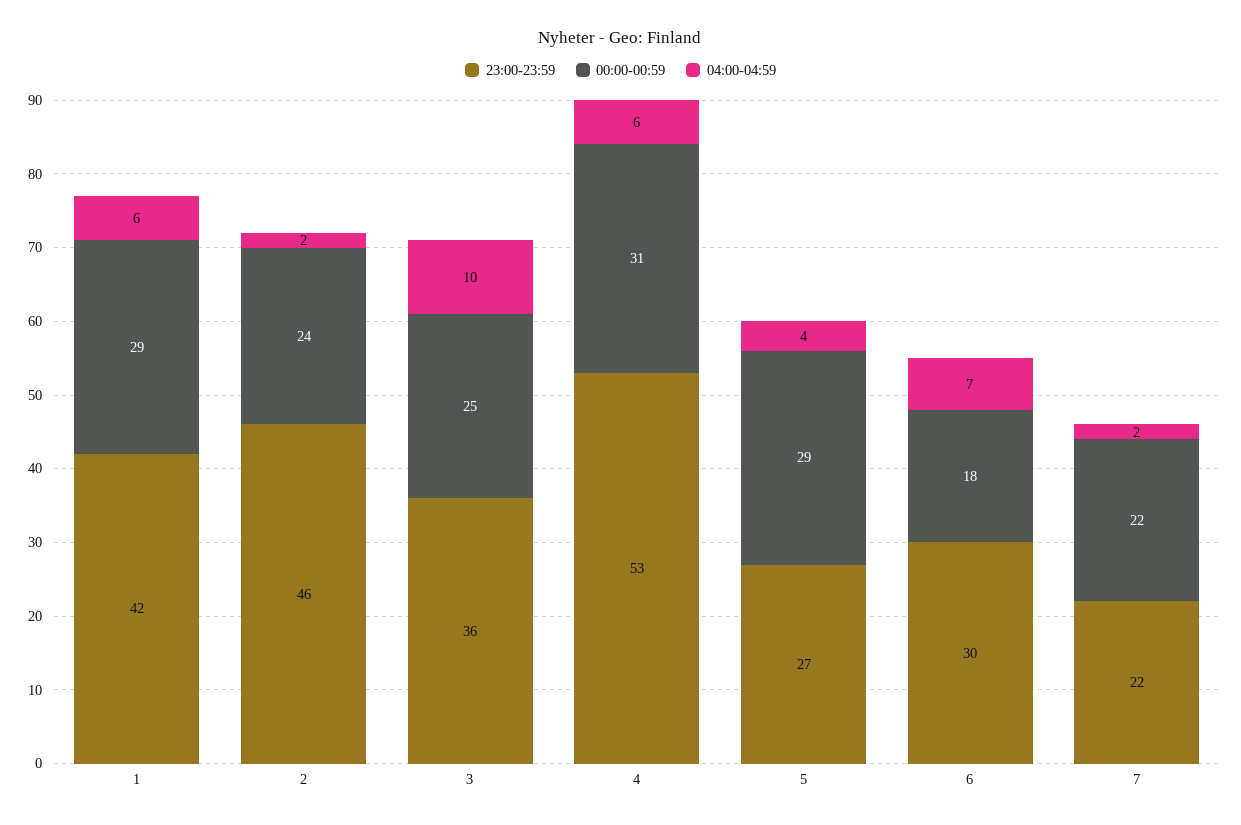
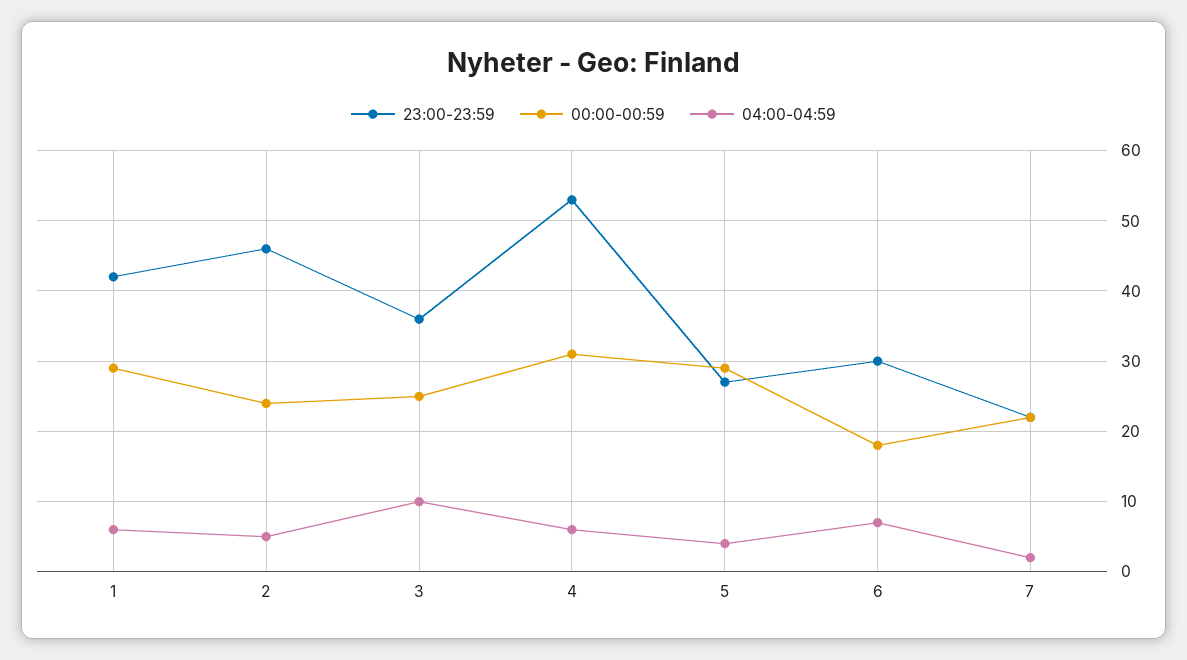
04:00-04:59, 2: 2 -> 5

